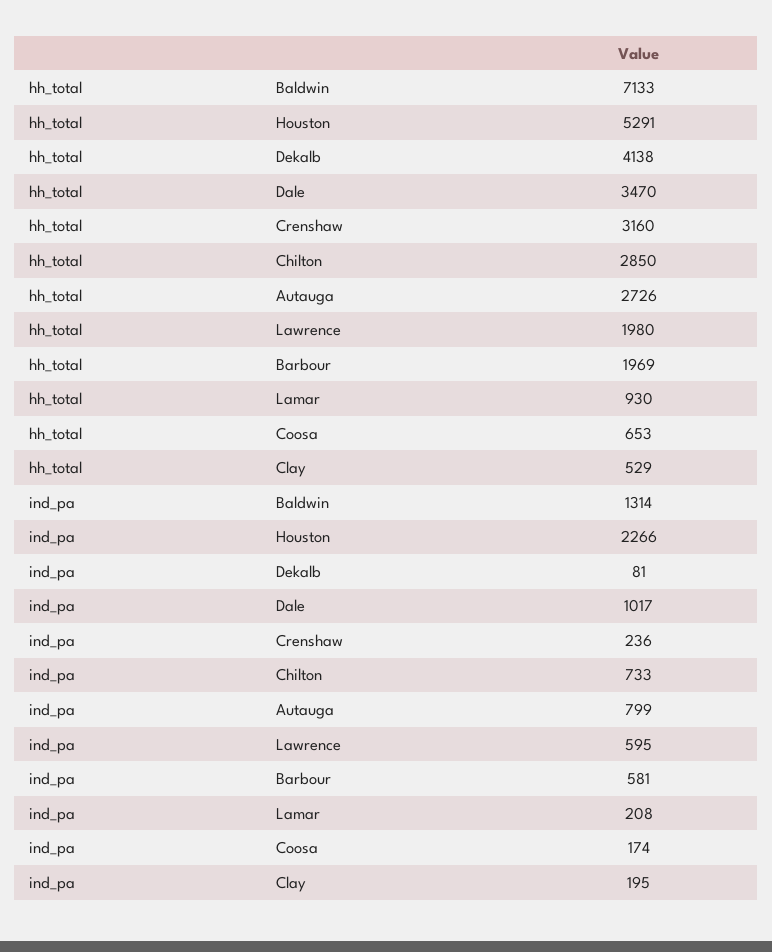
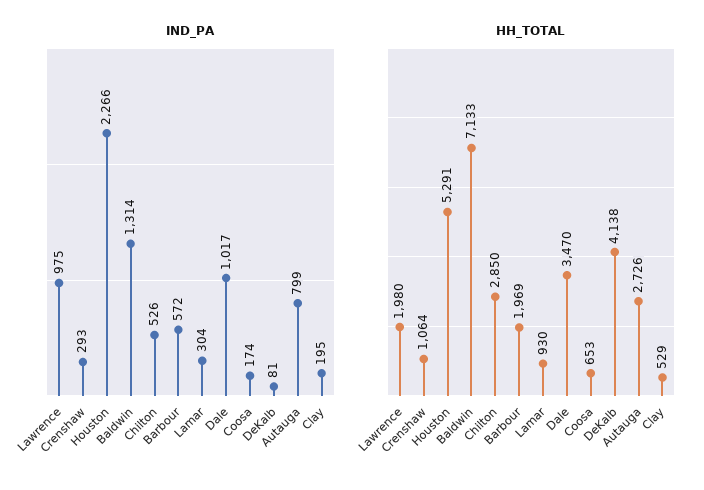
hh_total, Crenshaw: 3160 -> 1064
ind_pa, Crenshaw: 236 -> 293
ind_pa, Chilton: 733 -> 526
ind_pa, Lawrence: 595 -> 975
ind_pa, Barbour: 581 -> 572
ind_pa, Lamar: 208 -> 304

